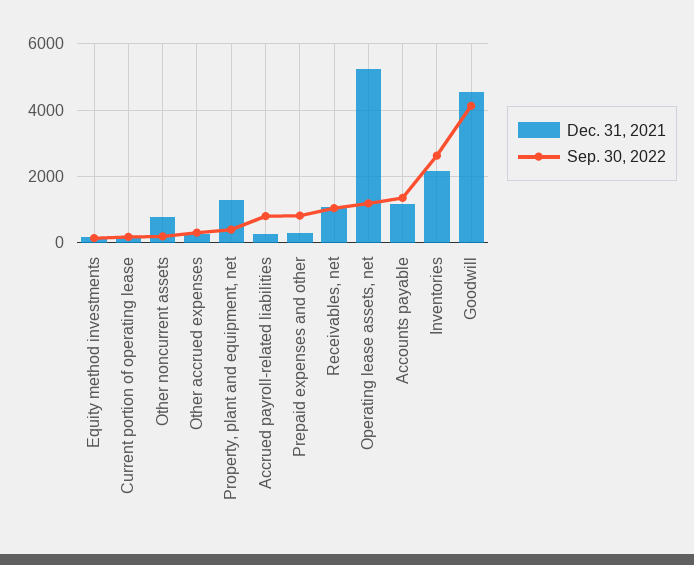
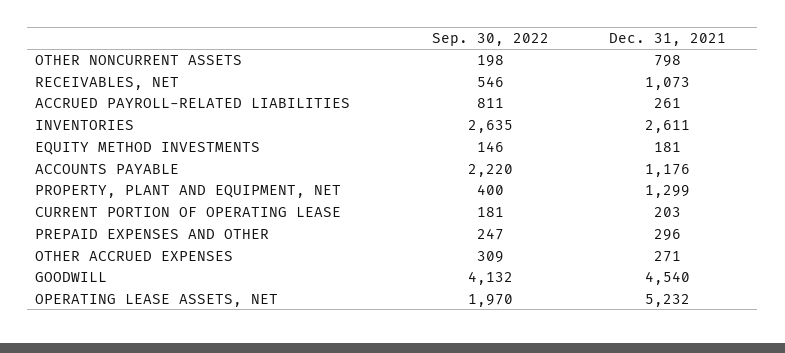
Sep. 30, 2022, Prepaid expenses and other: 800 -> 247
Sep. 30, 2022, Receivables, net: 1000 -> 546
Sep. 30, 2022, Operating lease assets, net: 1200 -> 1970
Sep. 30, 2022, Accounts payable: 1400 -> 2220
Dec. 31, 2021, Inventories: 2200 -> 2611

